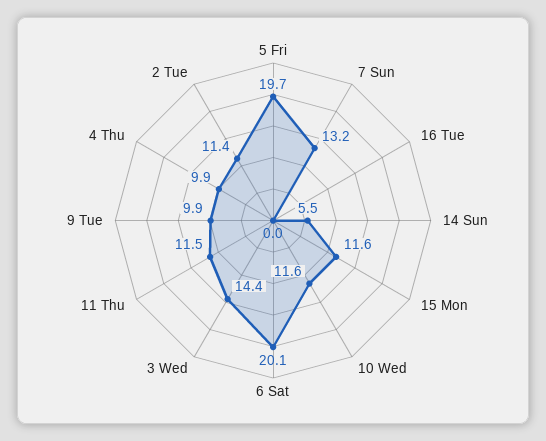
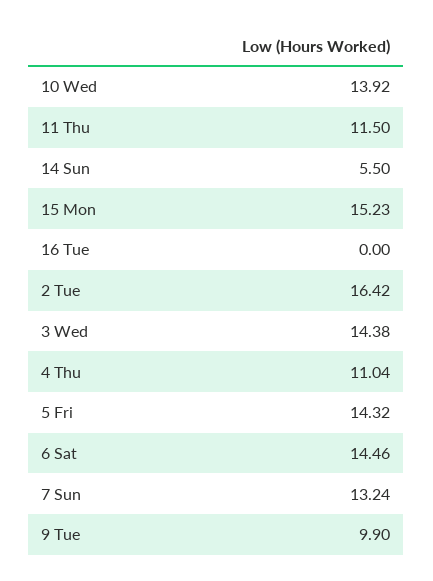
5 Fri: 19.7 -> 14.32
15 Mon: 11.6 -> 15.23
10 Wed: 11.6 -> 13.92
6 Sat: 20.1 -> 14.46
4 Thu: 9.9 -> 11.04
2 Tue: 11.4 -> 16.42

